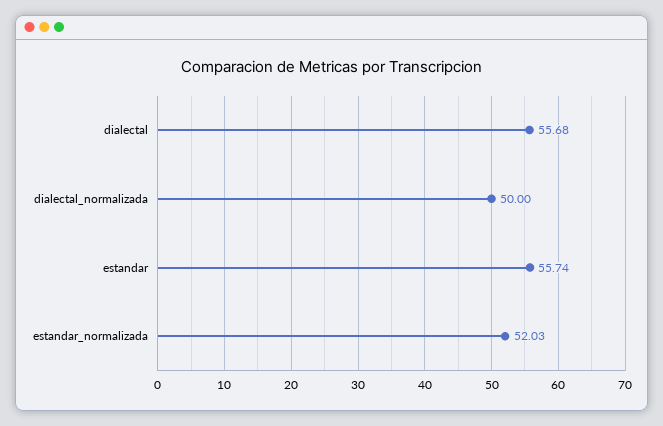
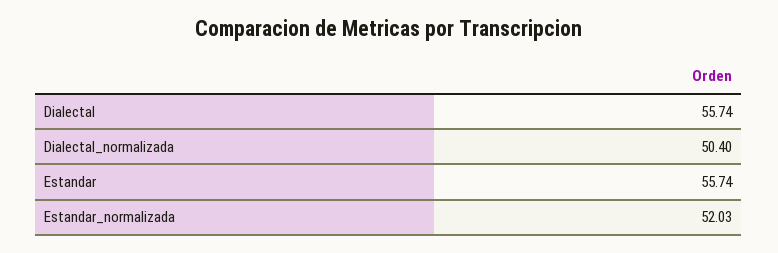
dialectal: 55.68 -> 55.74
dialectal_normalizada: 50 -> 50.4

